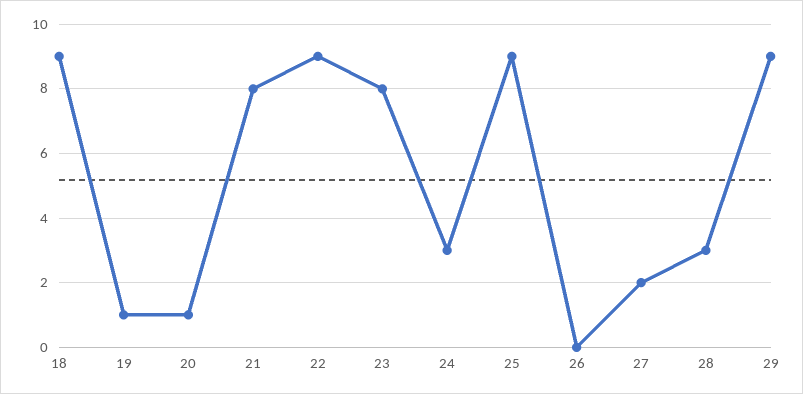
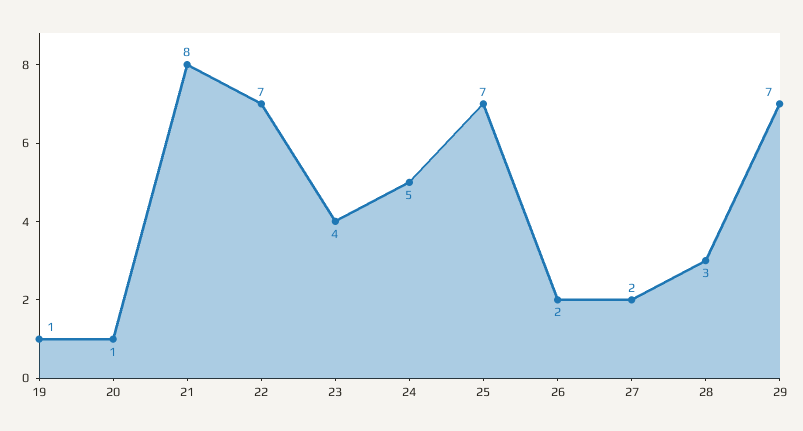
18: 9 -> none
22: 9 -> 7
23: 8 -> 4
24: 3 -> 5
25: 9 -> 7
26: 0 -> 2
29: 9 -> 7

